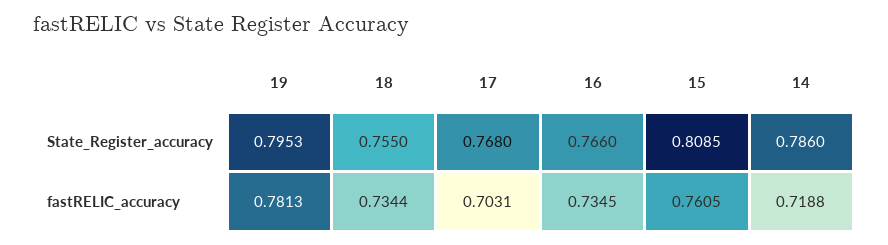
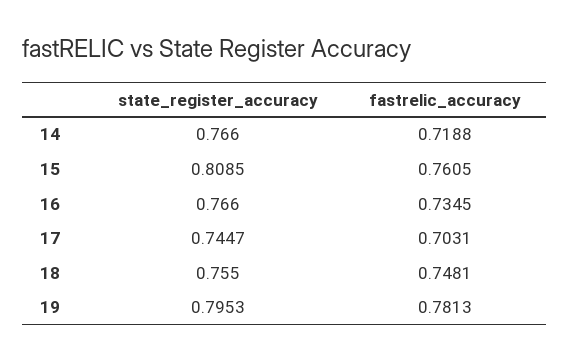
17, State_Register_accuracy: 0.768 -> 0.7447
14, State_Register_accuracy: 0.786 -> 0.766
18, fastRELIC_accuracy: 0.7344 -> 0.7481

